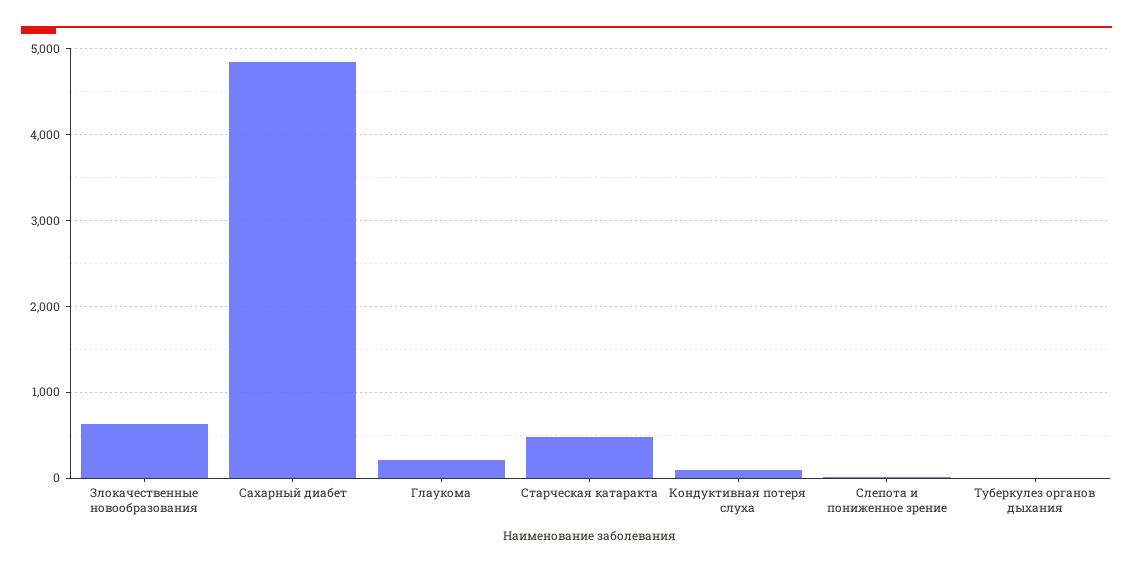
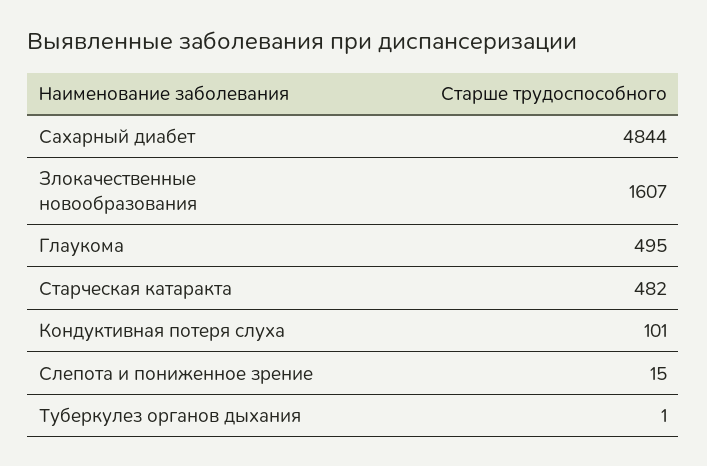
Злокачественные новообразования: 600 -> 1607
Глаукома: 200 -> 495

